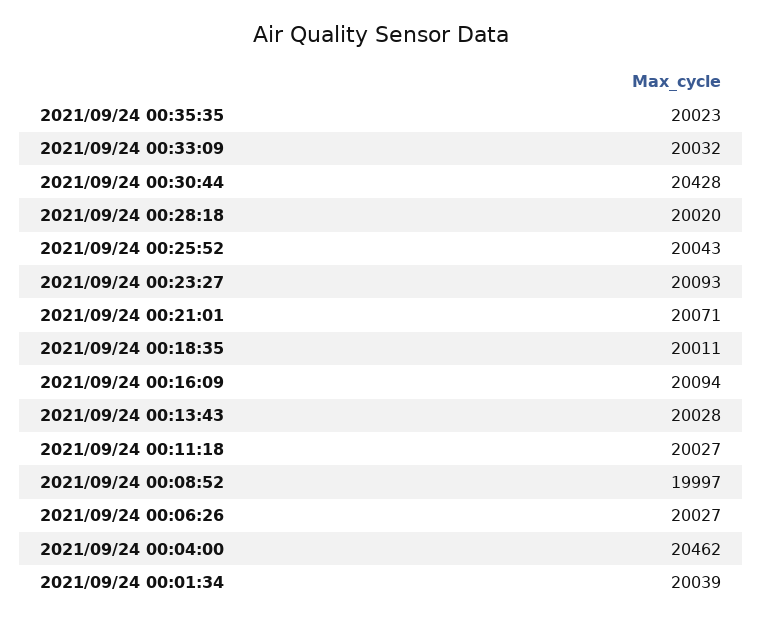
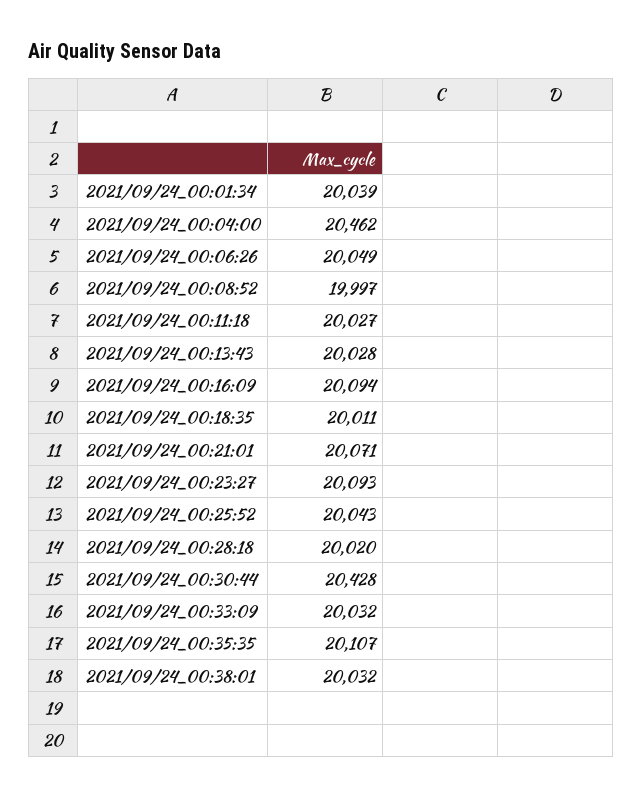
2021/09/24 00:35:35: 20023 -> 20107
2021/09/24 00:06:26: 20027 -> 20049
2021/09/24_00:38:01: none -> 20032

